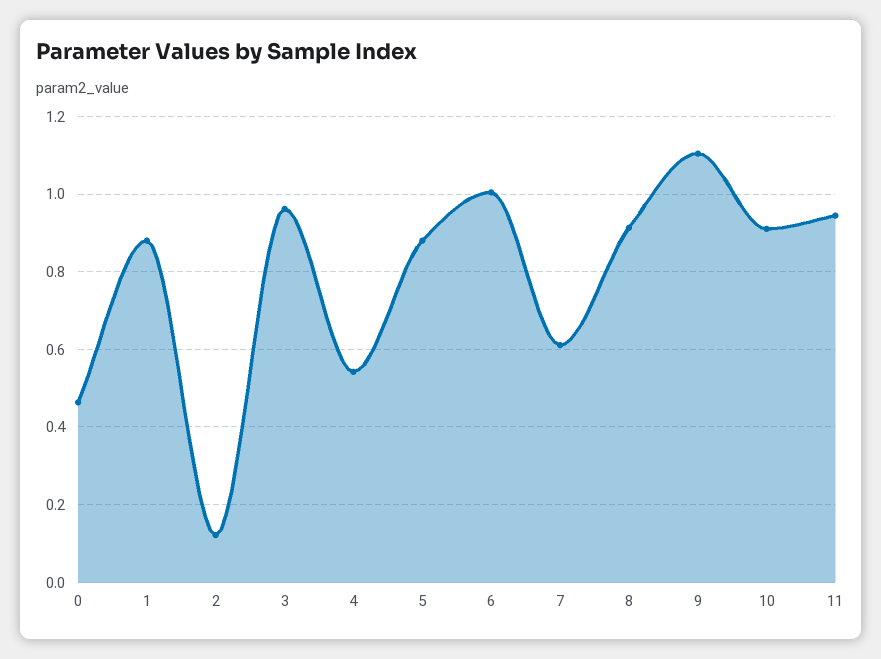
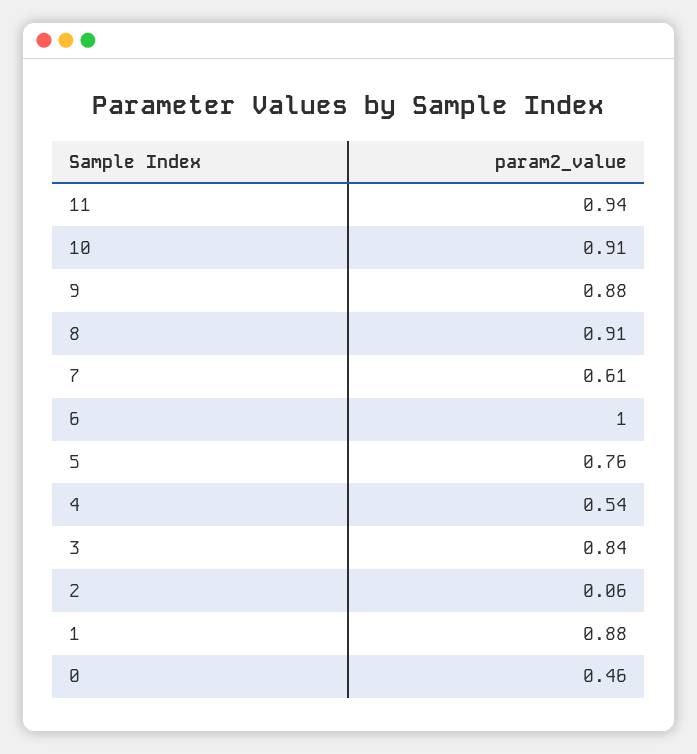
2: 0.12 -> 0.06
3: 0.96 -> 0.84
5: 0.88 -> 0.76
9: 1.1 -> 0.88

